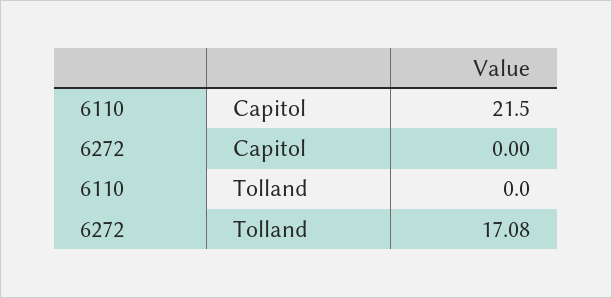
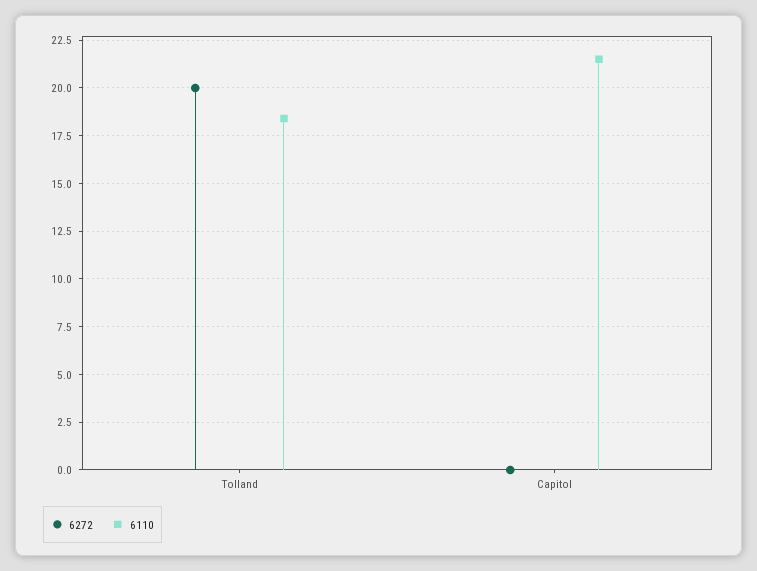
6110, Tolland: 0 -> 18.5
6272, Tolland: 17.08 -> 20

